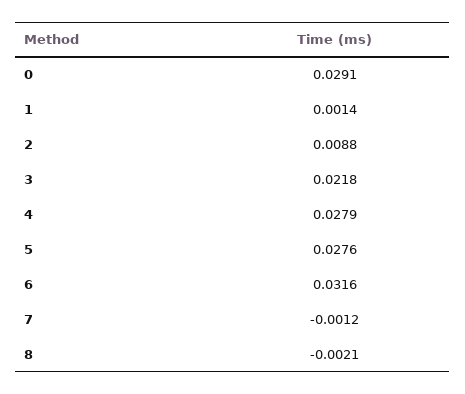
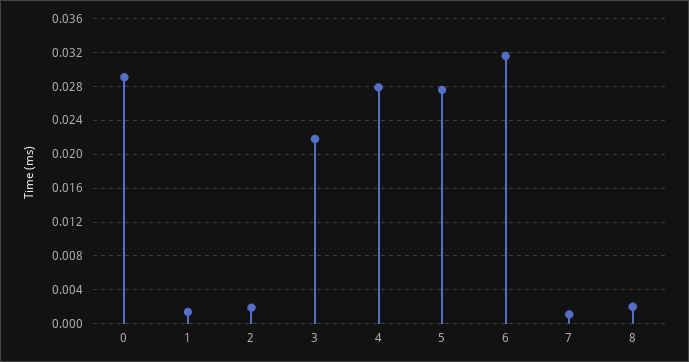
2: 0.0088 -> 0.002
7: -0.0012 -> 0.001
8: -0.0021 -> 0.002

